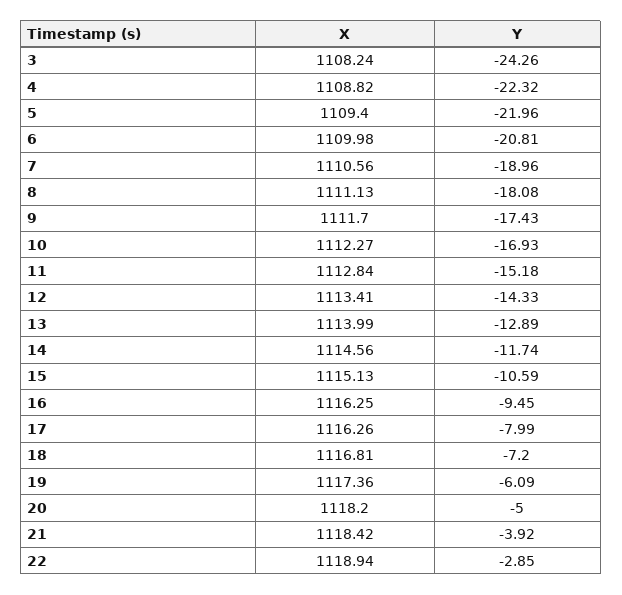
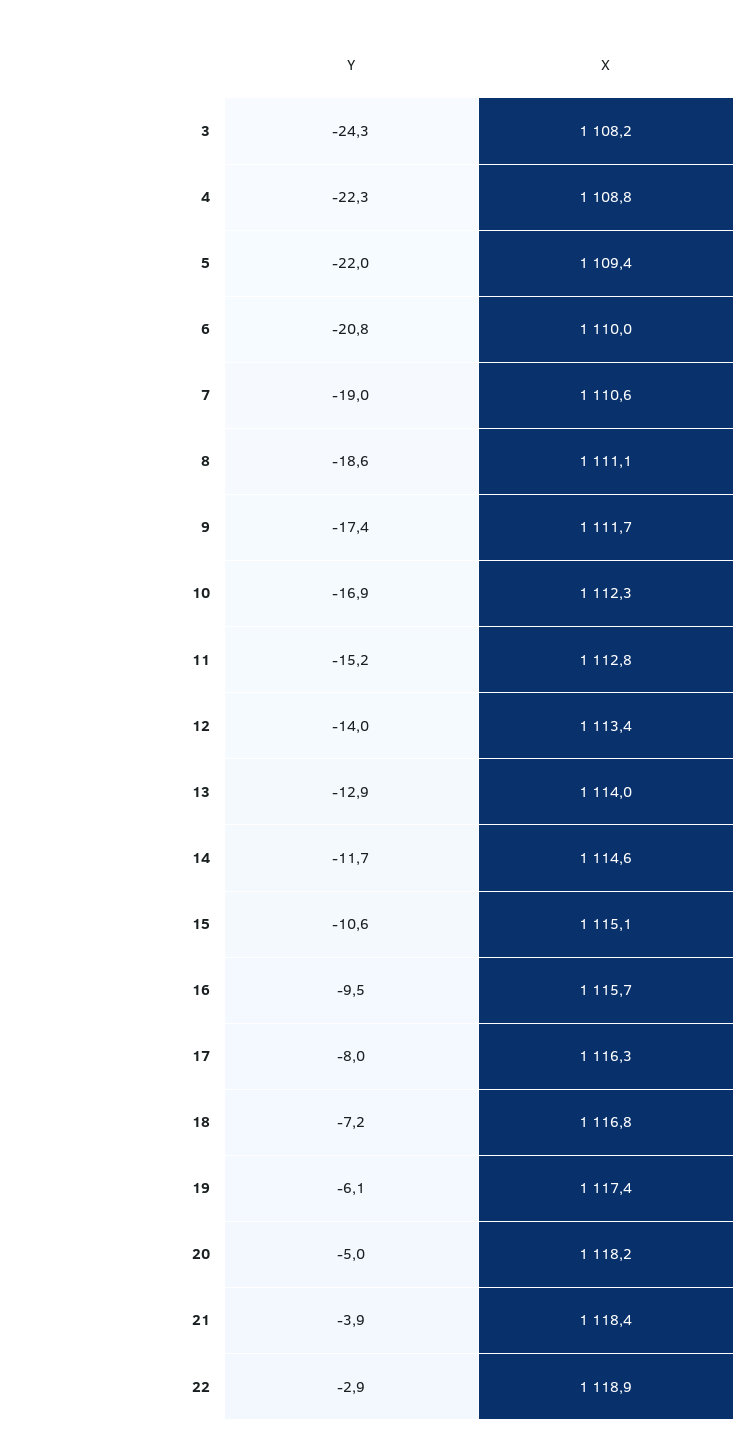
Y, 8: -18.08 -> -18.6
Y, 12: -14.33 -> -14
X, 16: 1116.25 -> 1115.7

